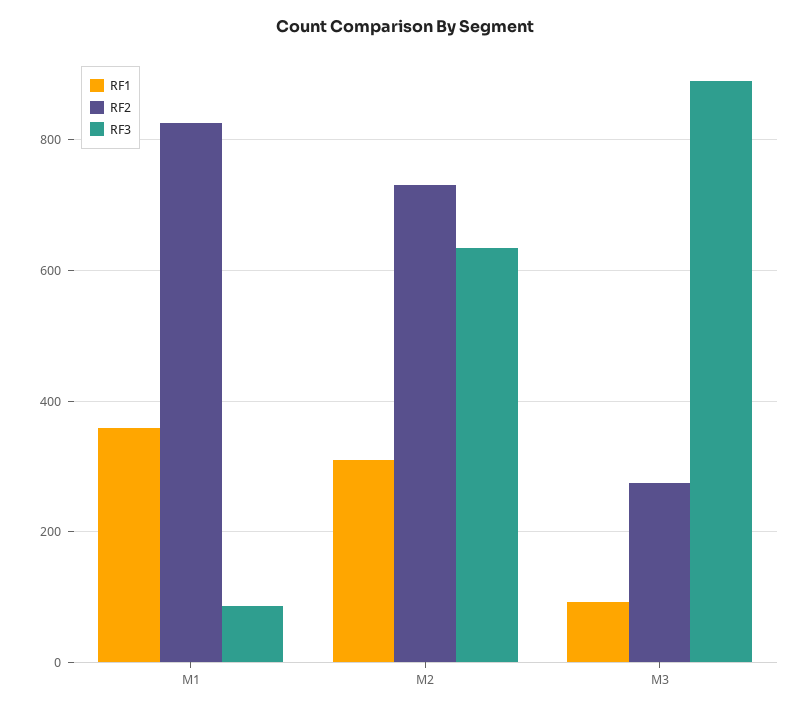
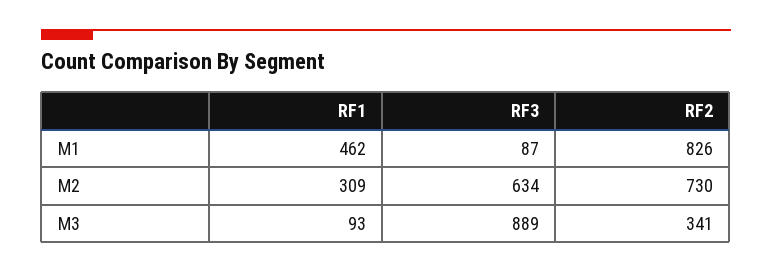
RF1, M1: 360 -> 462
RF2, M3: 280 -> 341

